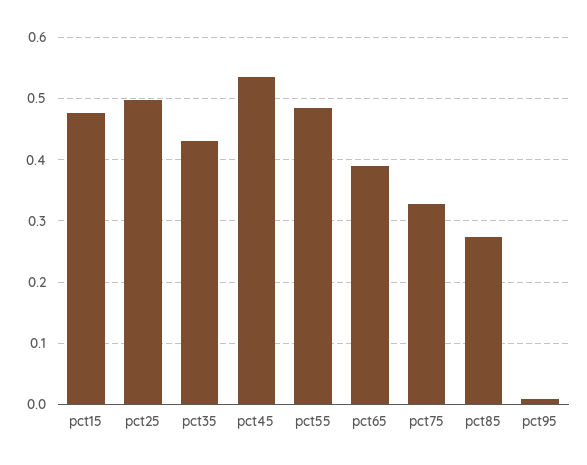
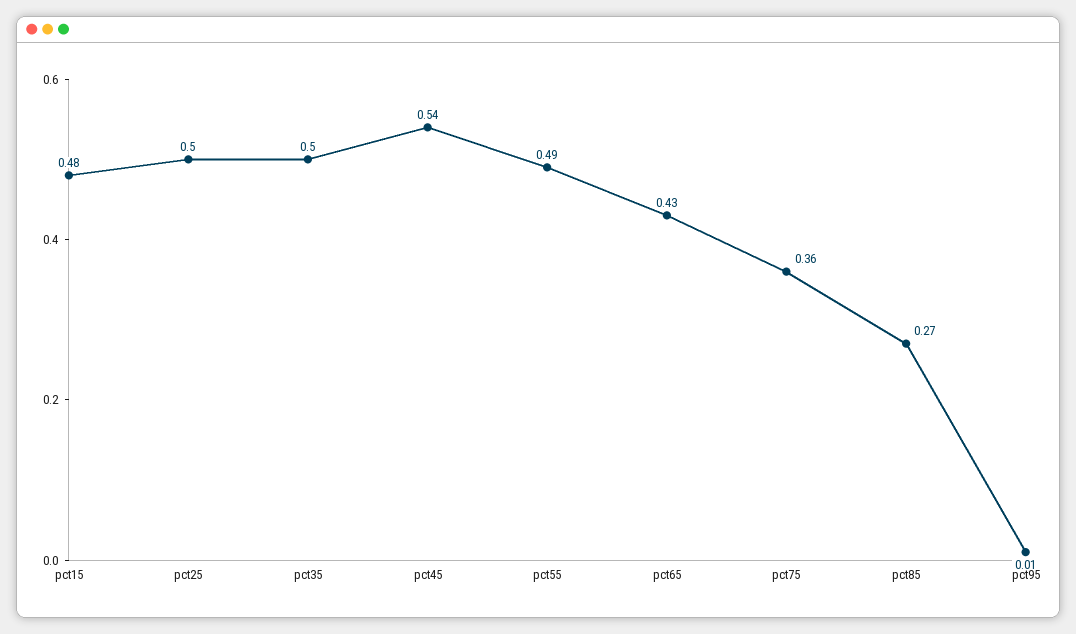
pct35: 0.43 -> 0.5
pct65: 0.39 -> 0.43
pct75: 0.33 -> 0.36

